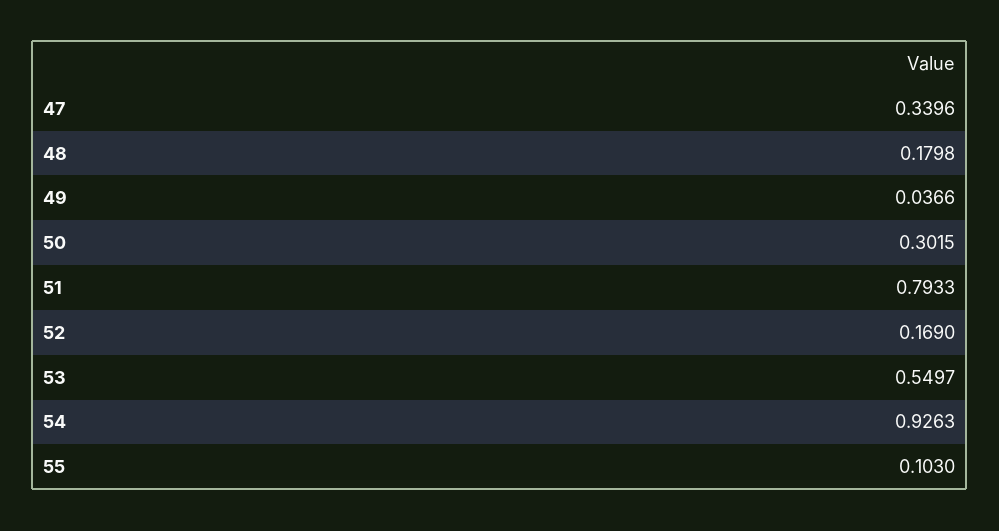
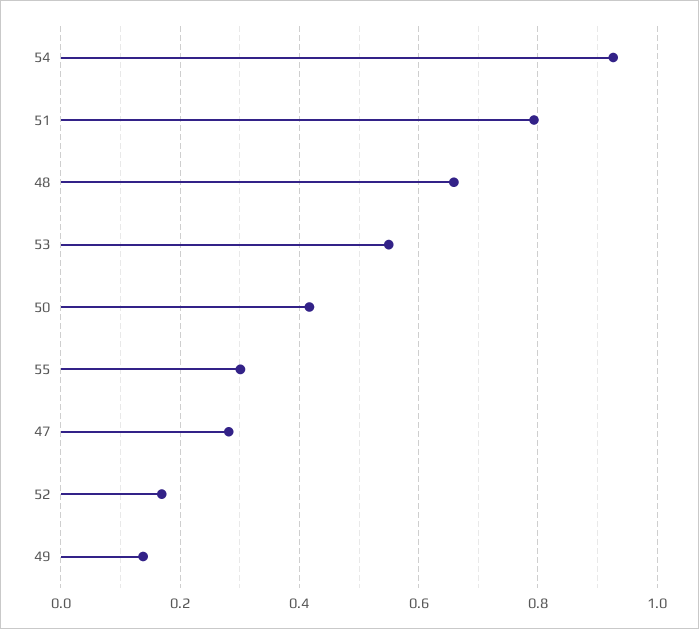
47: 0.3396 -> 0.28
48: 0.1798 -> 0.66
49: 0.0366 -> 0.14
50: 0.3015 -> 0.42
55: 0.103 -> 0.3

